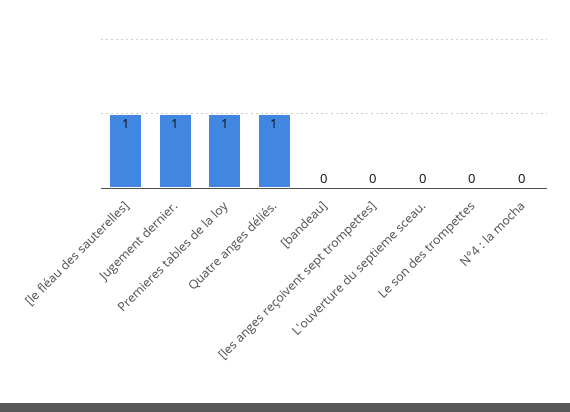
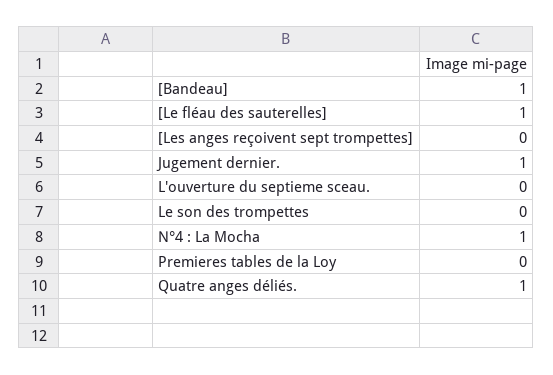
Premieres tables de la loy: 1 -> 0
[bandeau]: 0 -> 1
N°4 : la mocha: 0 -> 1

